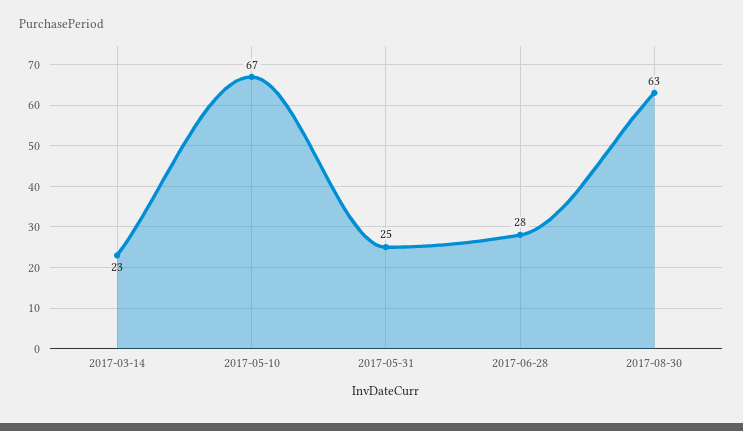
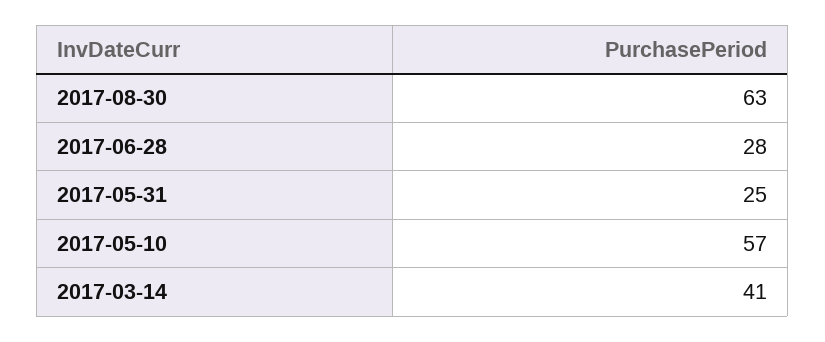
2017-03-14: 23 -> 41
2017-05-10: 67 -> 57

